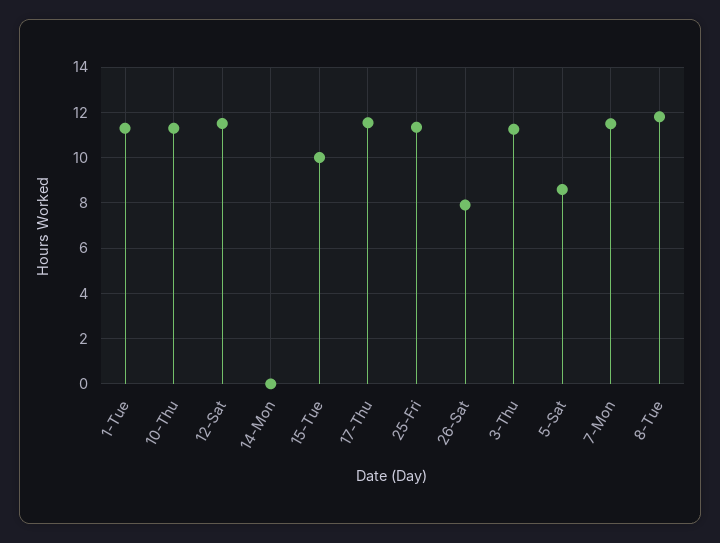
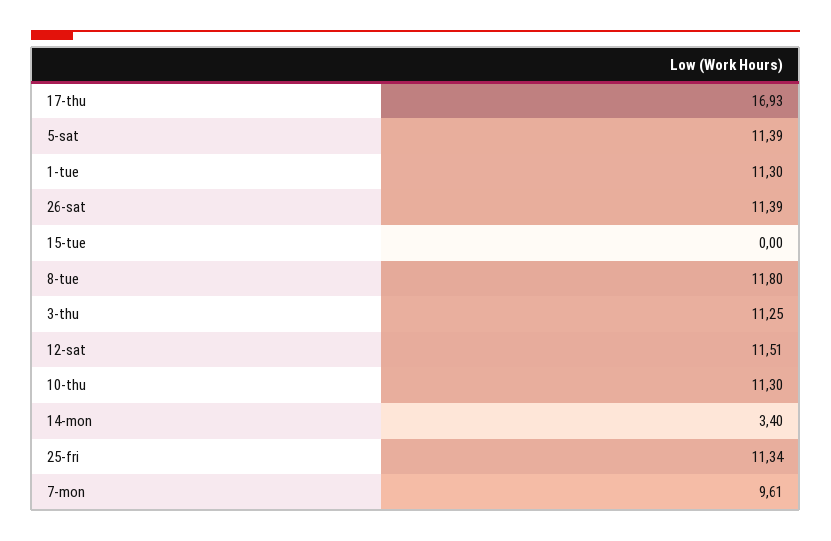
14-Mon: 0 -> 3.4
15-Tue: 10 -> 0
17-Thu: 11.5 -> 16.93
26-Sat: 8 -> 11.39
5-Sat: 8.5 -> 11.39
7-Mon: 11.5 -> 9.61

